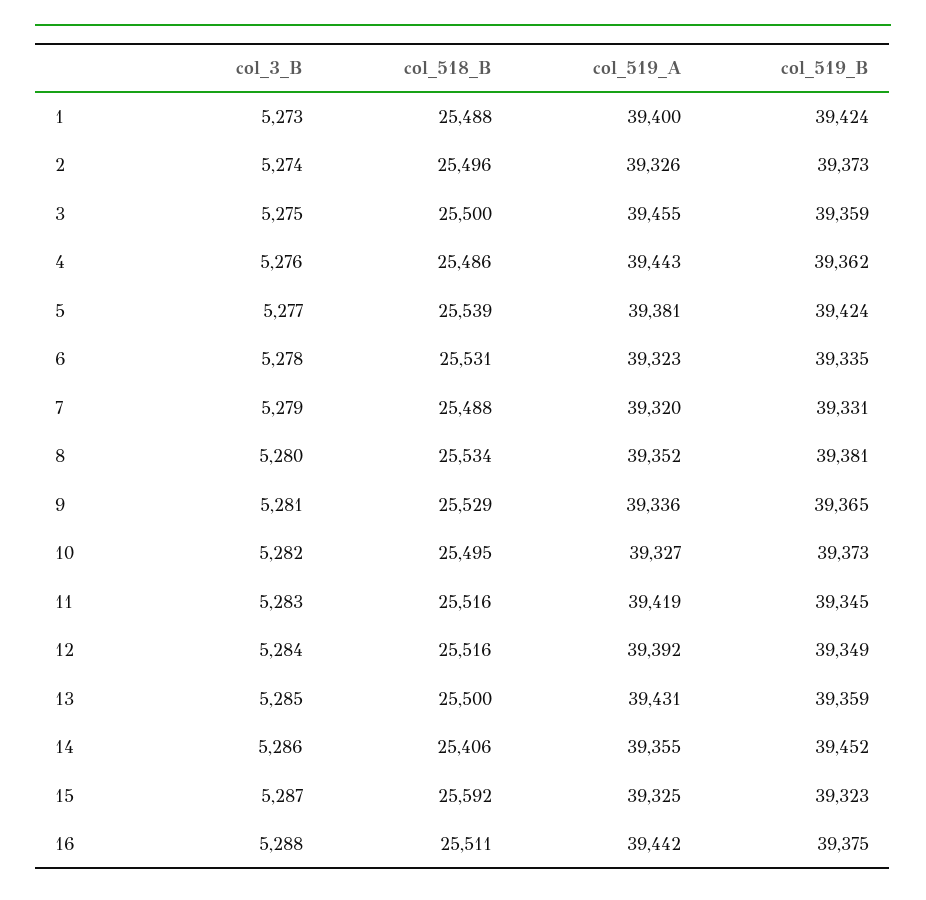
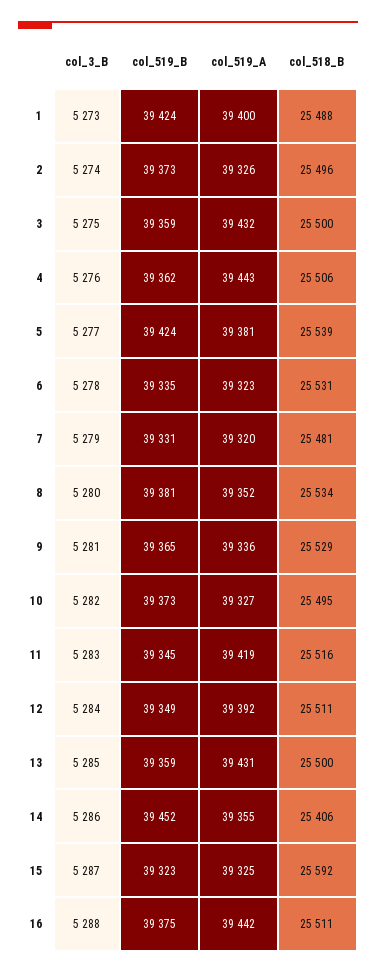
col_519_A, 3: 39455 -> 39432
col_518_B, 4: 25486 -> 25506
col_518_B, 7: 25488 -> 25481
col_518_B, 12: 25516 -> 25511

